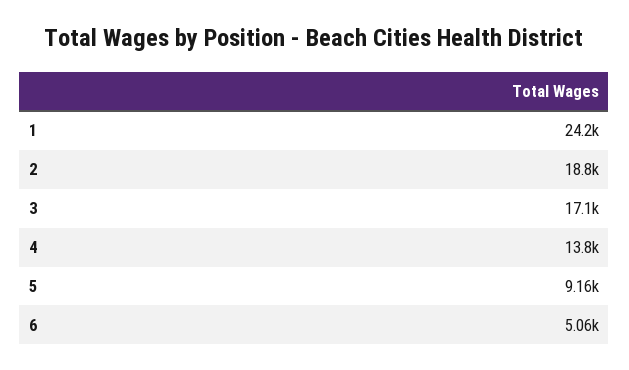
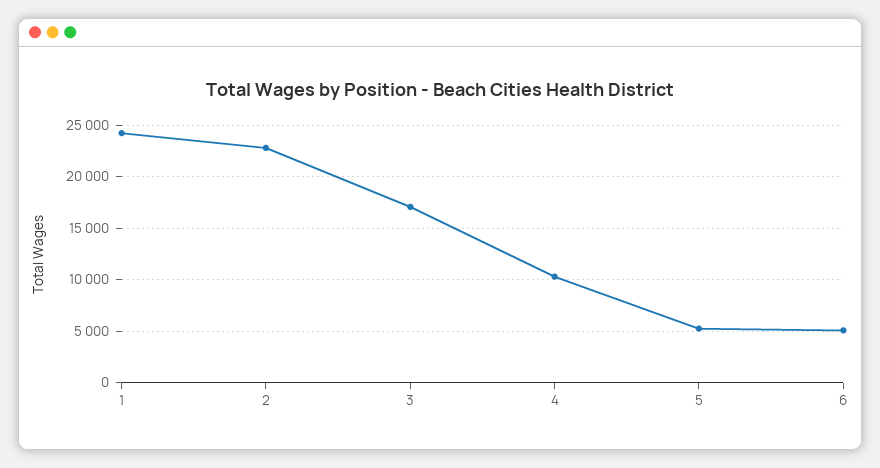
2: 18800 -> 23000
4: 13800 -> 10000
5: 9160 -> 5000

